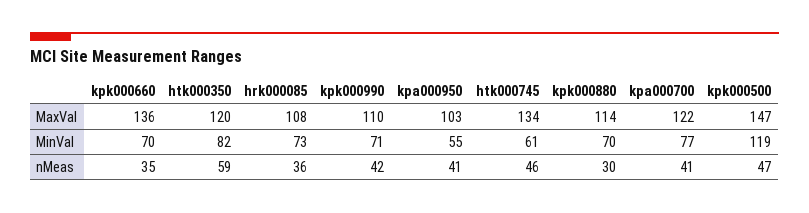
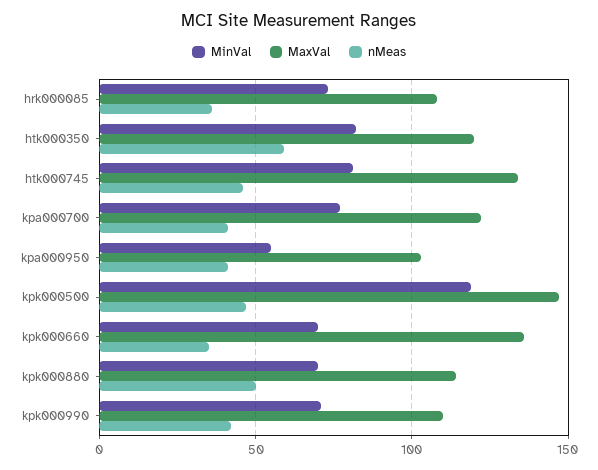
MinVal, htk000745: 61 -> 80
nMeas, kpk000880: 30 -> 50

